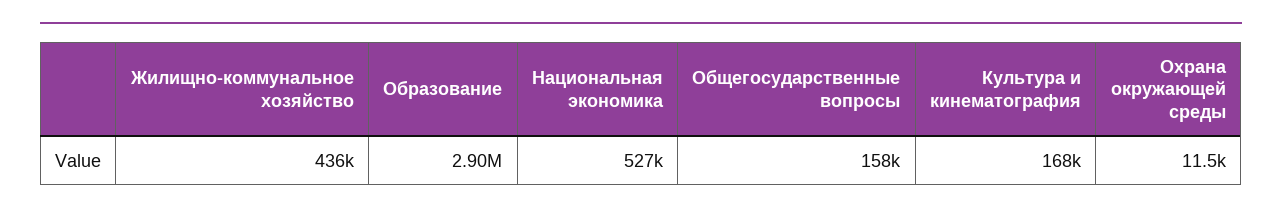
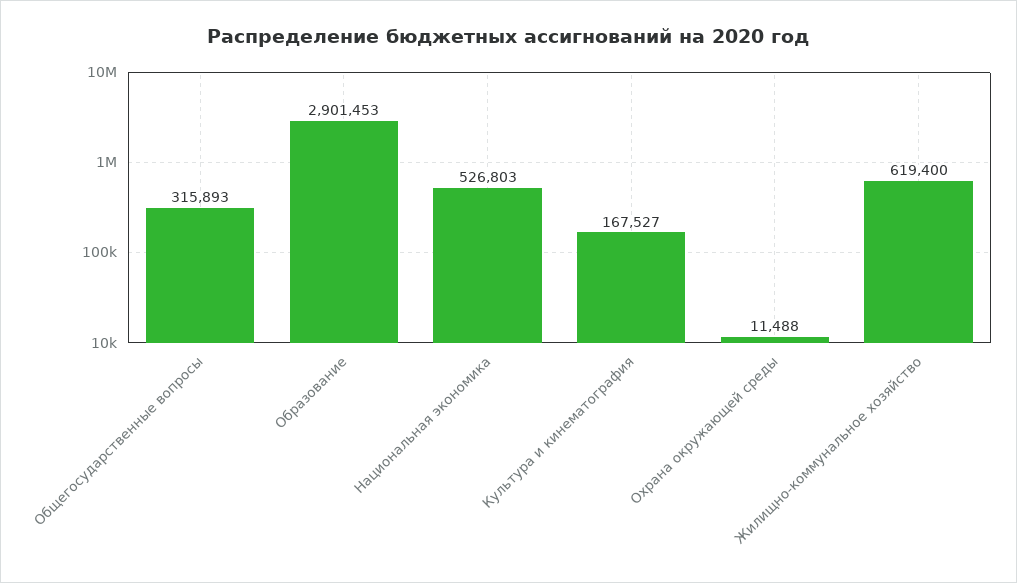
Жилищно-коммунальное хозяйство: 436000 -> 619400
Общегосударственные вопросы: 158000 -> 315893

